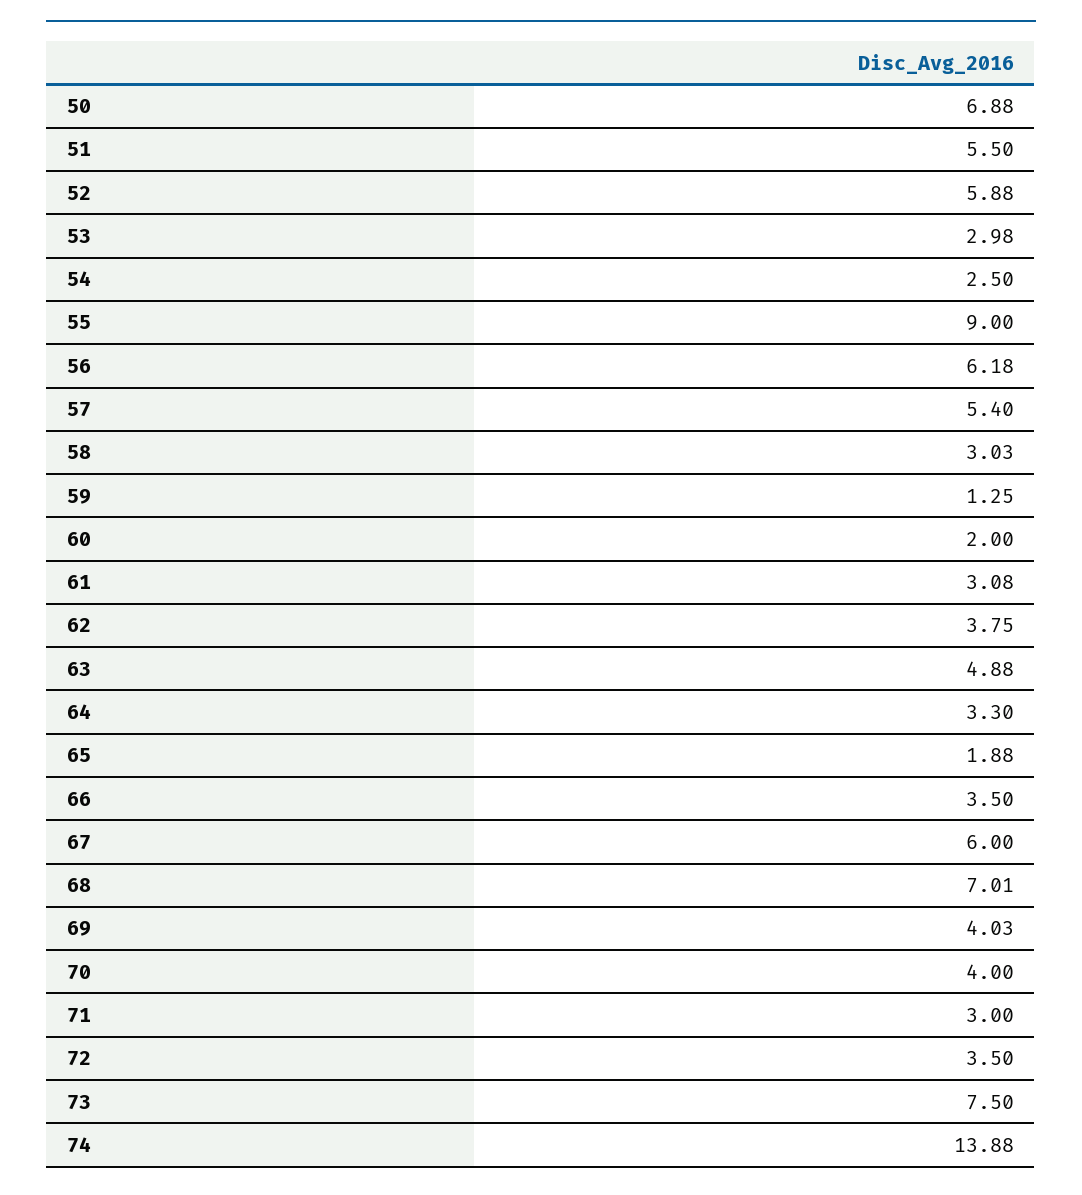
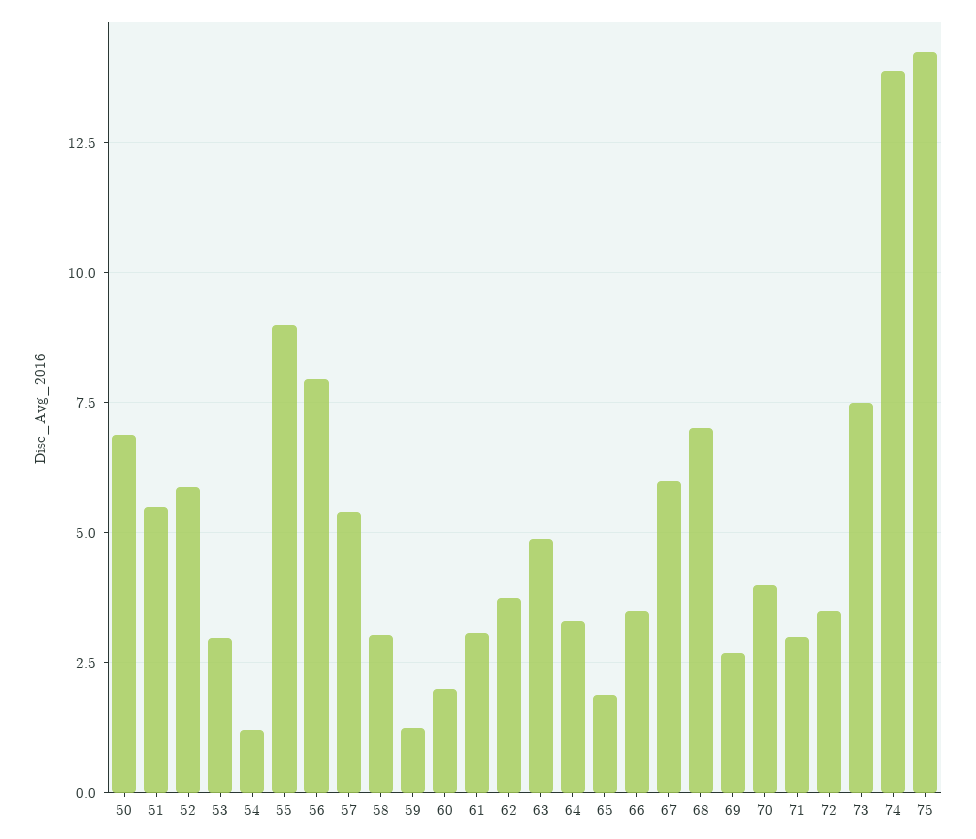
54: 2.5 -> 1.25
56: 6.18 -> 8
69: 4.03 -> 2.75
75: none -> 14.25

